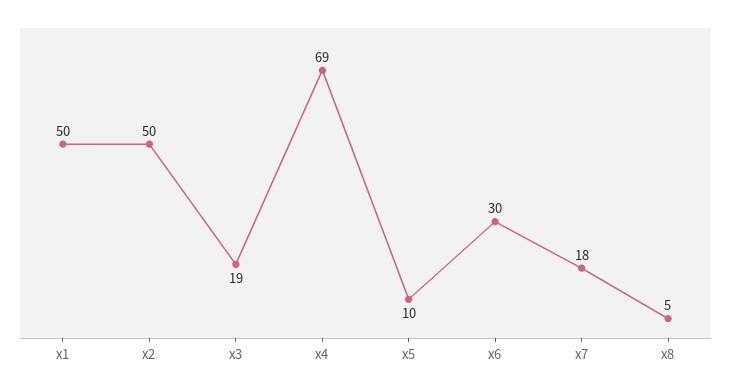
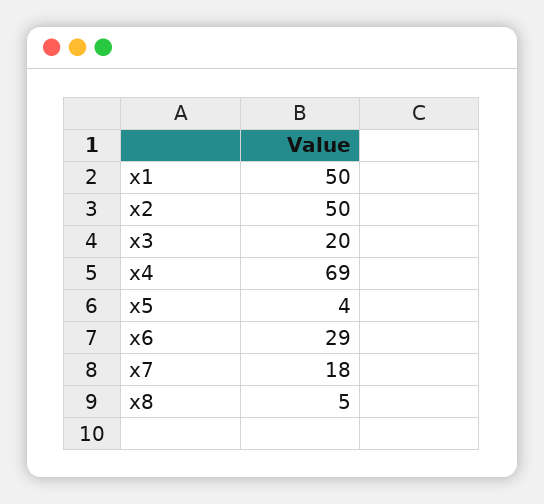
x3: 19 -> 20
x5: 10 -> 4
x6: 30 -> 29

